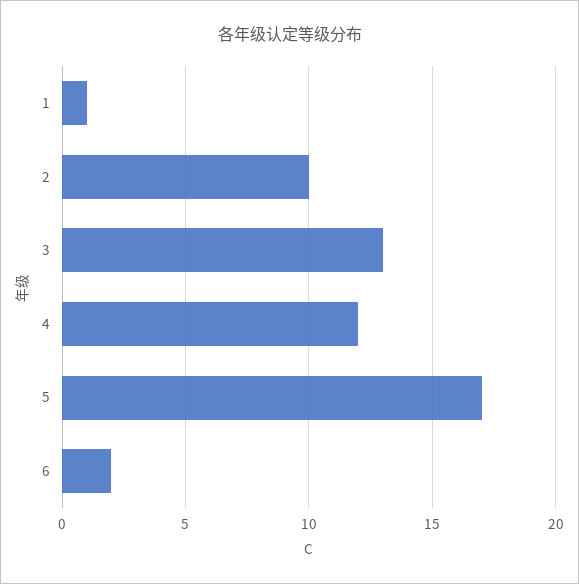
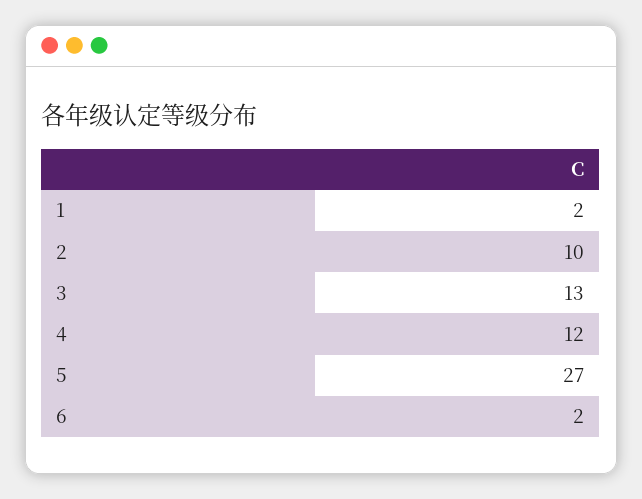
1: 1 -> 2
5: 17 -> 27

